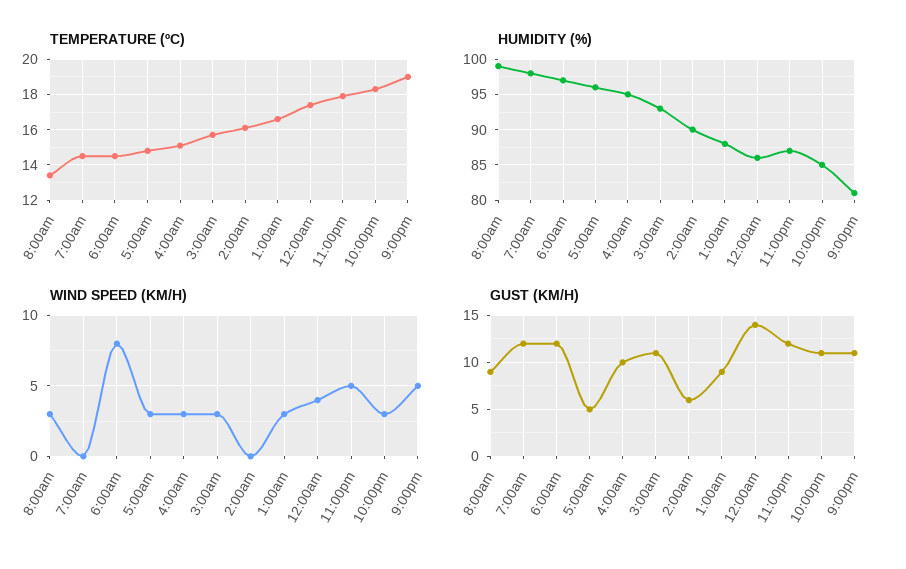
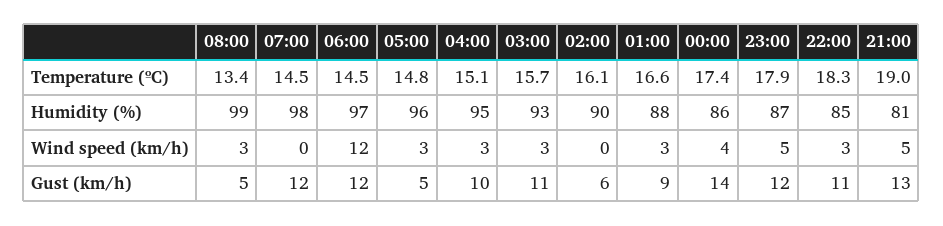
WIND SPEED (KM/H), 6:00am: 8 -> 12
GUST (KM/H), 8:00am: 9 -> 5
GUST (KM/H), 9:00pm: 11 -> 13

